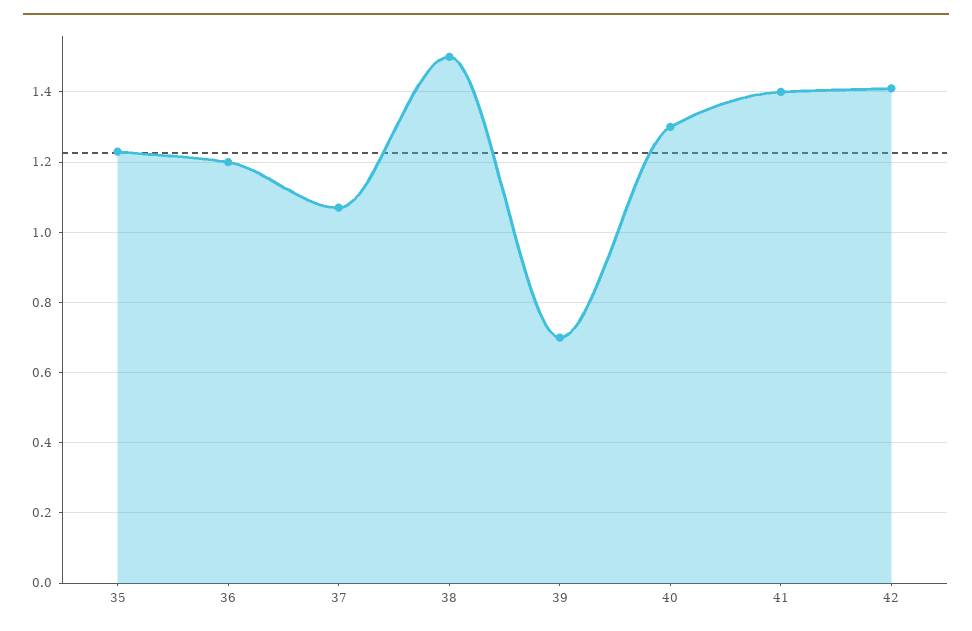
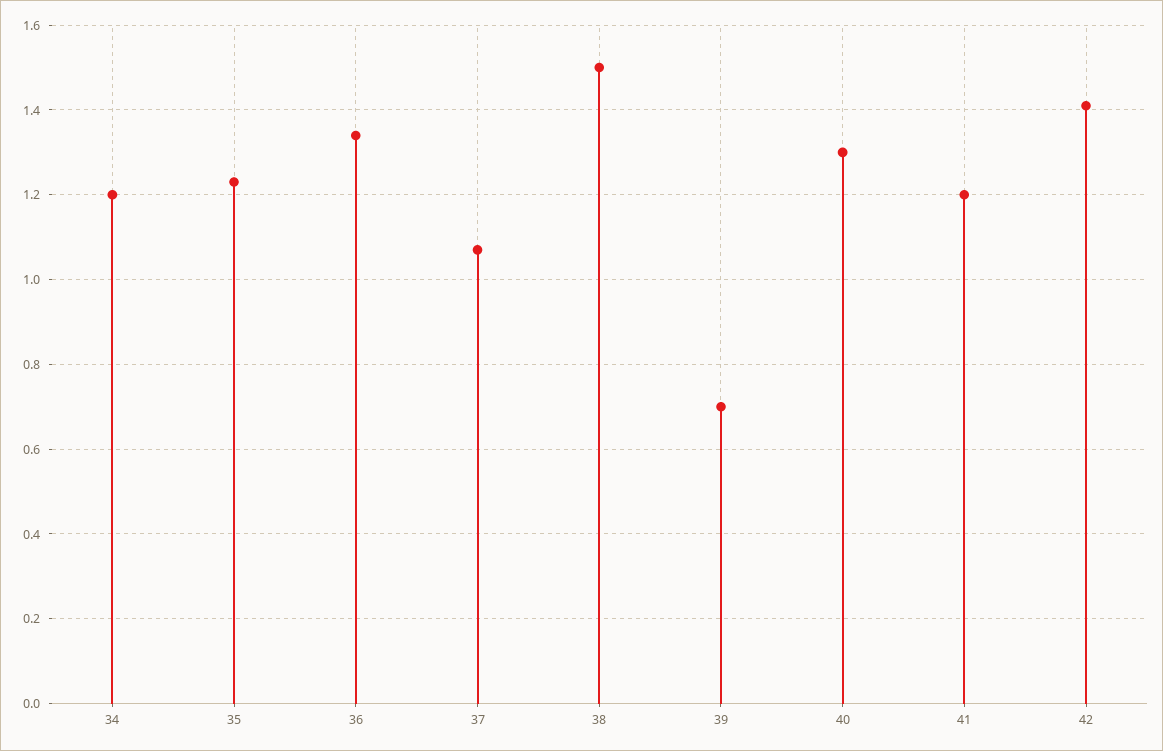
36: 1.2 -> 1.35
41: 1.4 -> 1.2
34: none -> 1.2

